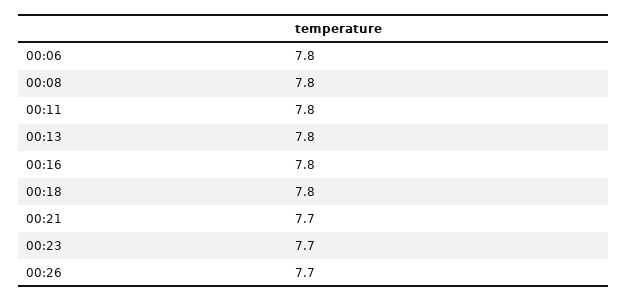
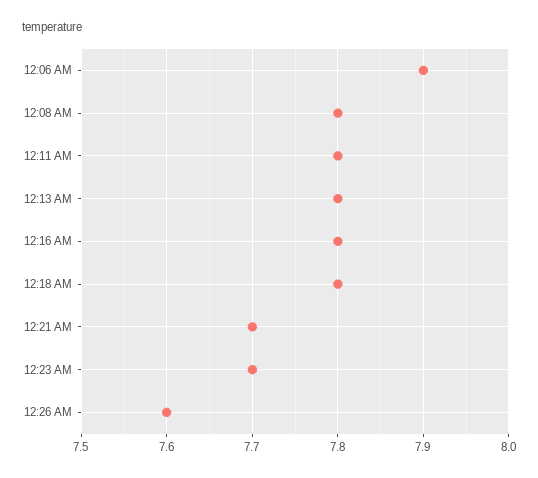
00:06: 7.8 -> 7.9
00:26: 7.7 -> 7.6

